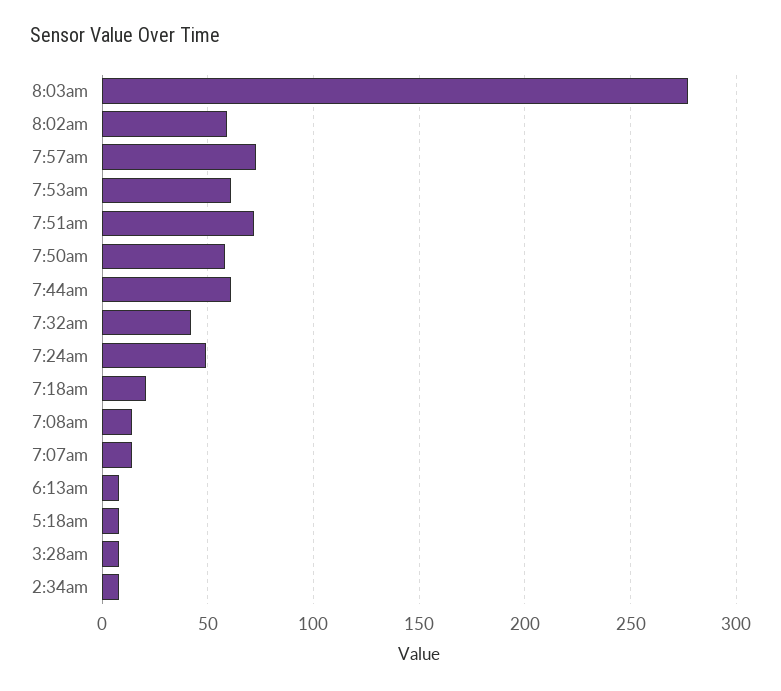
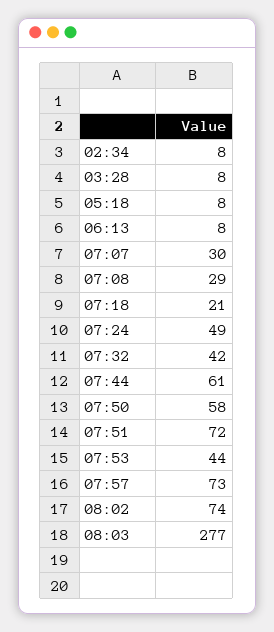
8:02am: 60 -> 74
7:53am: 60 -> 44
7:08am: 15 -> 29
7:07am: 15 -> 30

